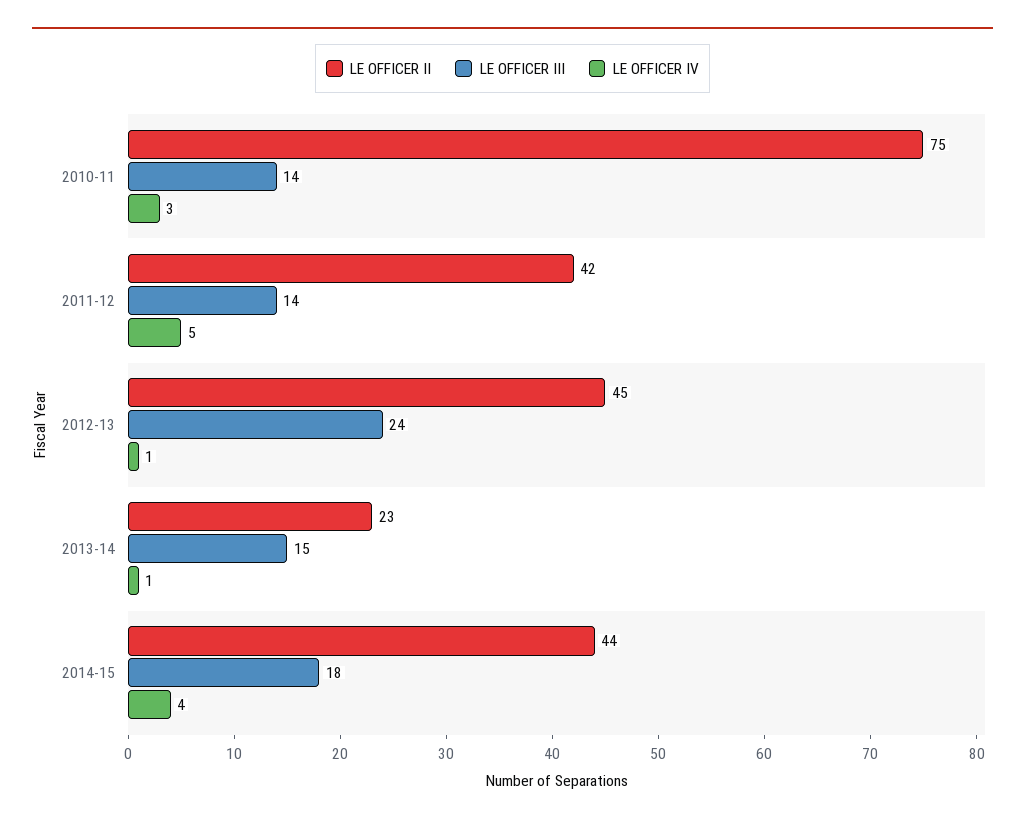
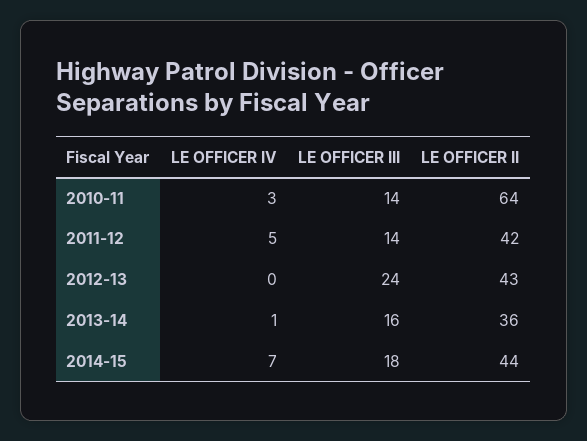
LE OFFICER II, 2010-11: 75 -> 64
LE OFFICER II, 2012-13: 45 -> 43
LE OFFICER IV, 2012-13: 1 -> 0
LE OFFICER II, 2013-14: 23 -> 36
LE OFFICER III, 2013-14: 15 -> 16
LE OFFICER IV, 2014-15: 4 -> 7

